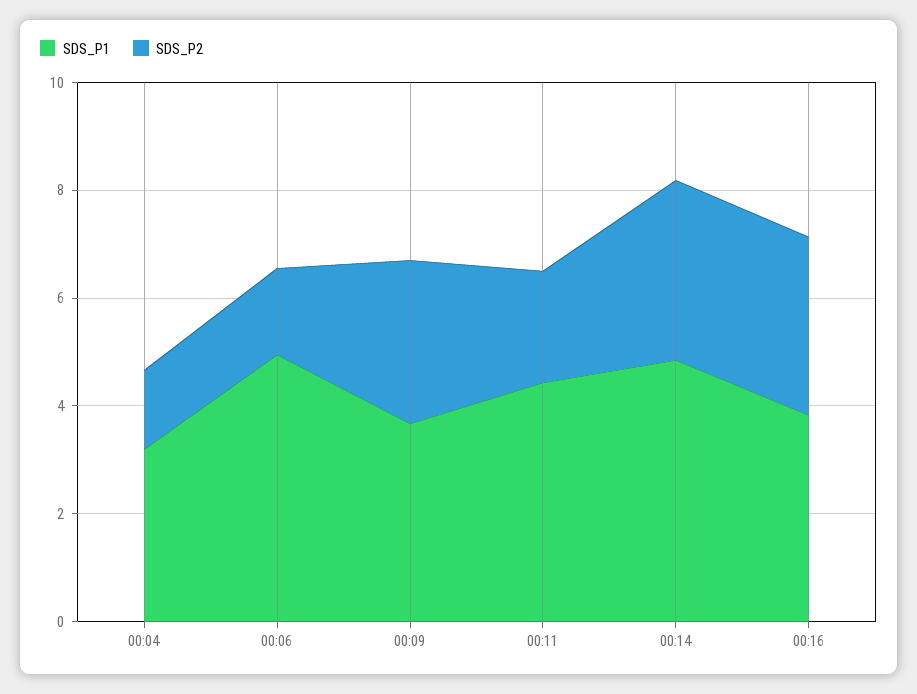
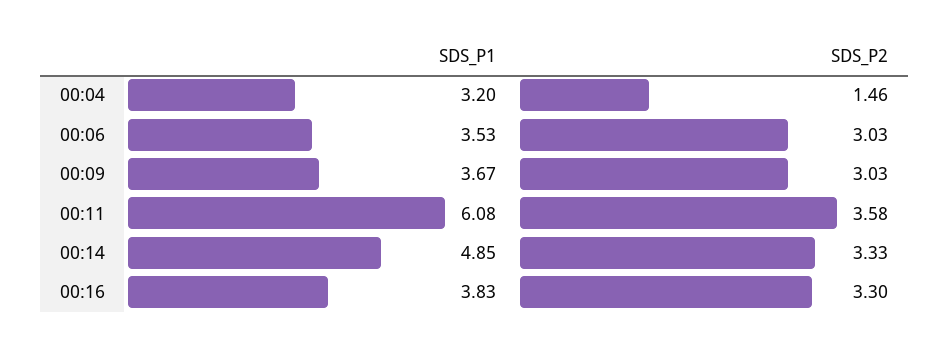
SDS_P1, 00:06: 5 -> 3.53
SDS_P2, 00:06: 1.5 -> 3.03
SDS_P1, 00:11: 4.5 -> 6.08
SDS_P2, 00:11: 2 -> 3.58

